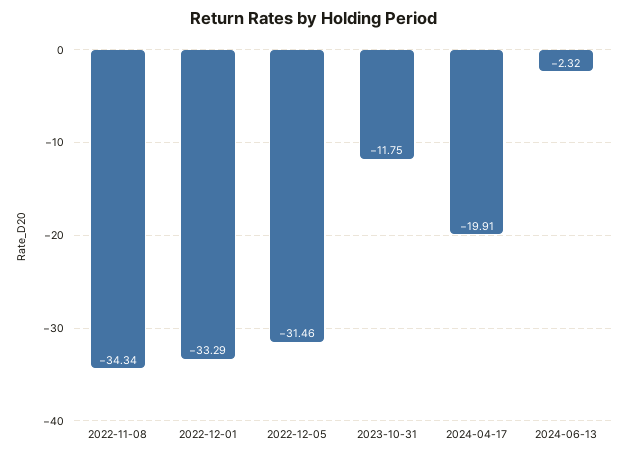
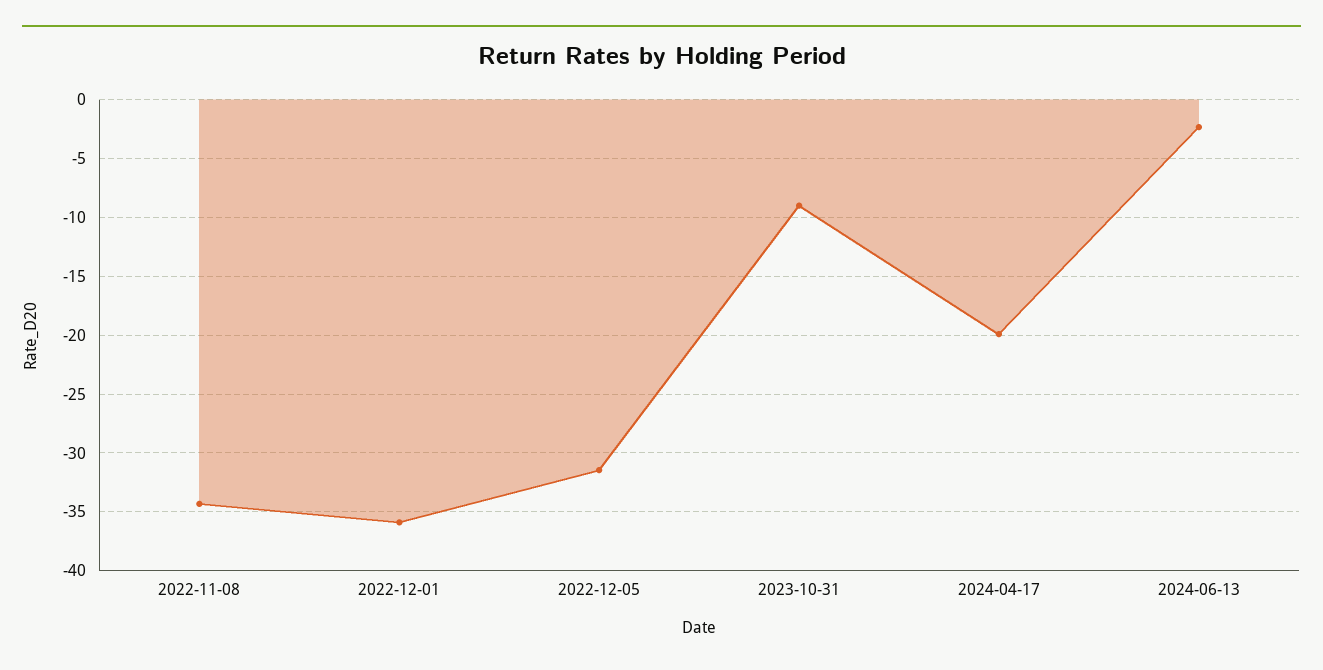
2022-12-01: -33.29 -> -36
2023-10-31: -11.75 -> -9

